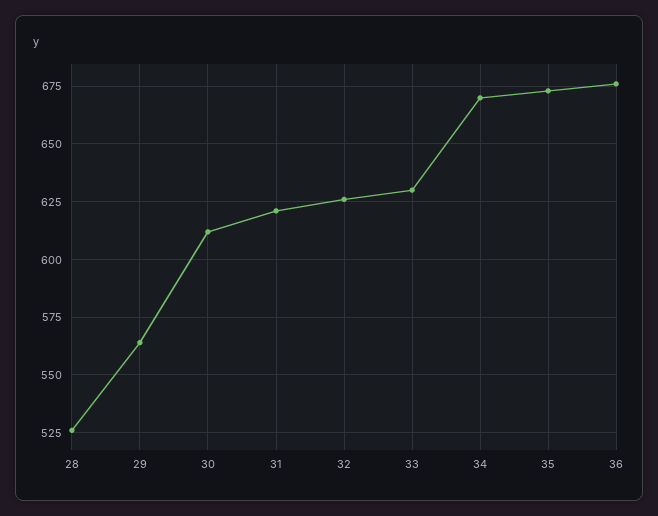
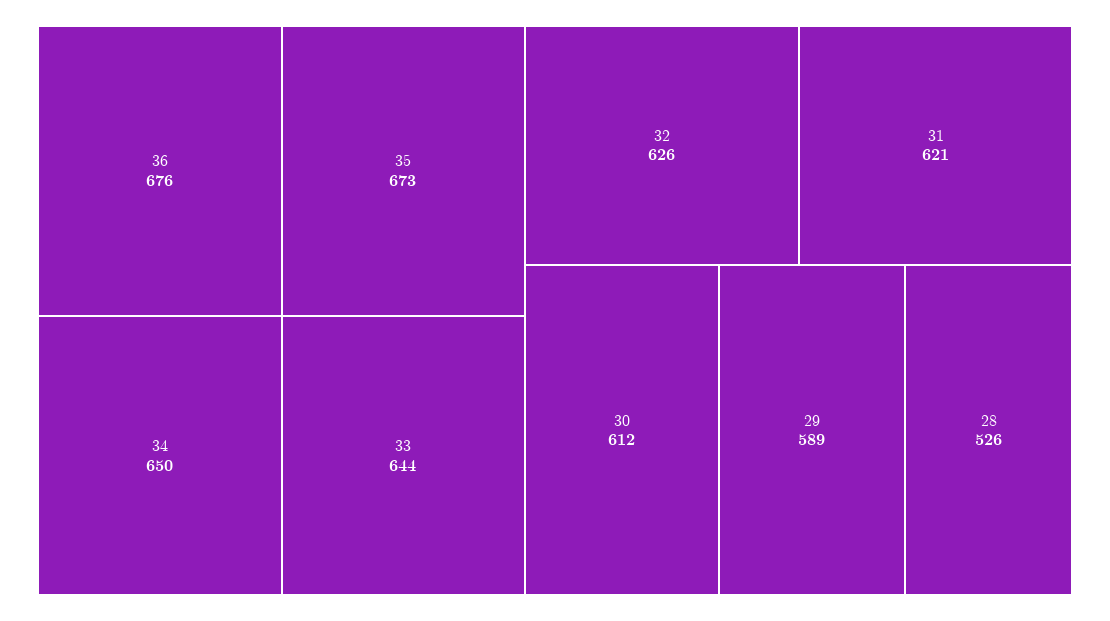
29: 565 -> 589
33: 630 -> 644
34: 670 -> 650

